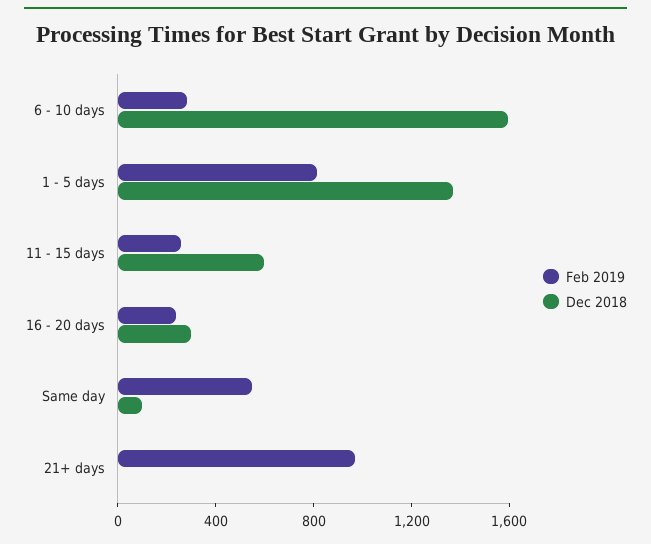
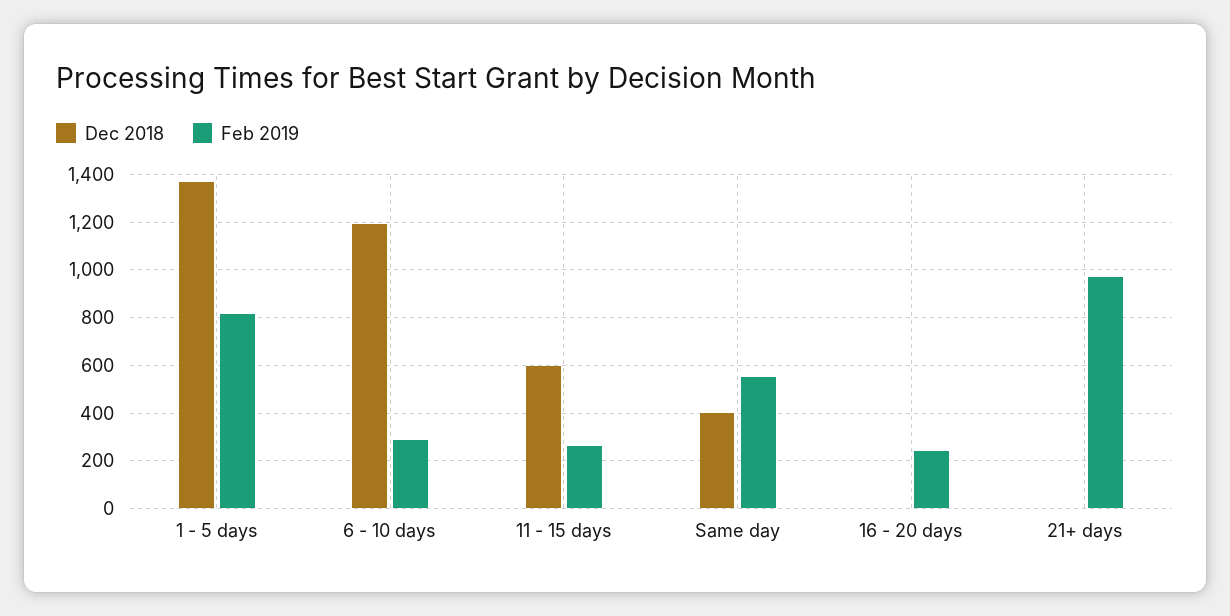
Dec 2018, 6 - 10 days: 1600 -> 1200
Dec 2018, 16 - 20 days: 300 -> 0
Dec 2018, Same day: 100 -> 400

